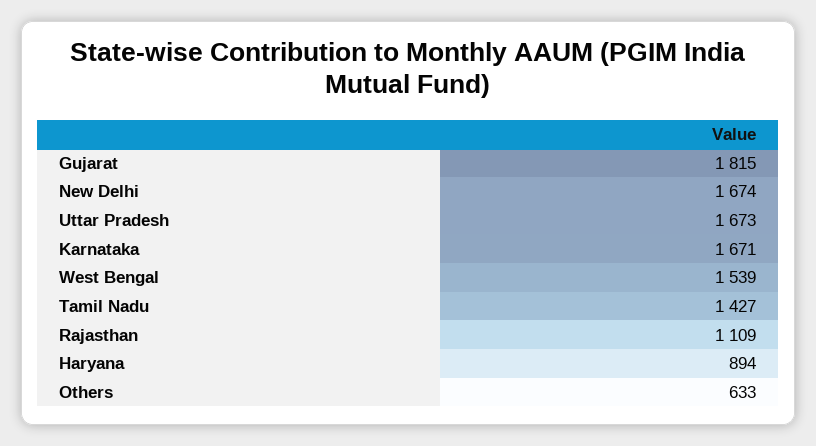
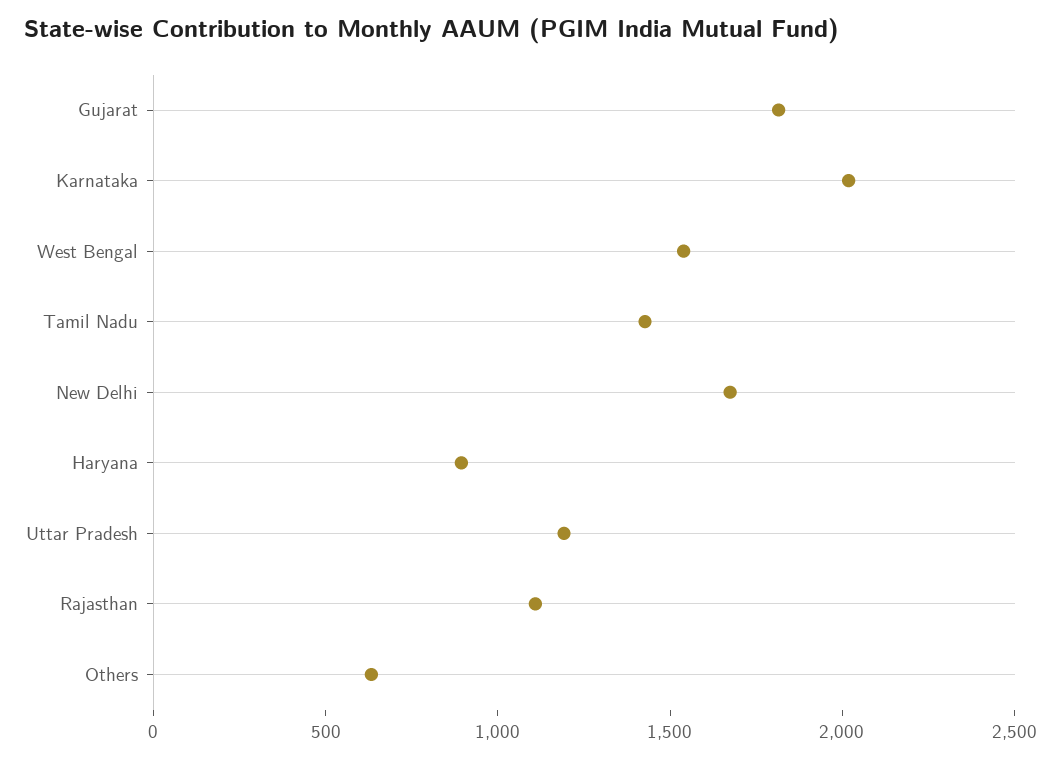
Uttar Pradesh: 1673 -> 1200
Karnataka: 1671 -> 2000

